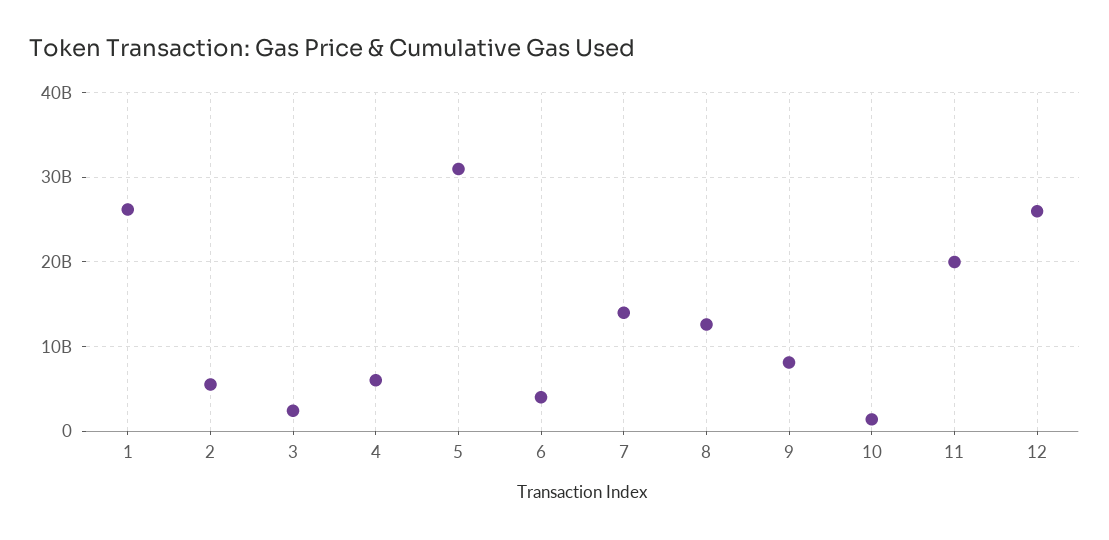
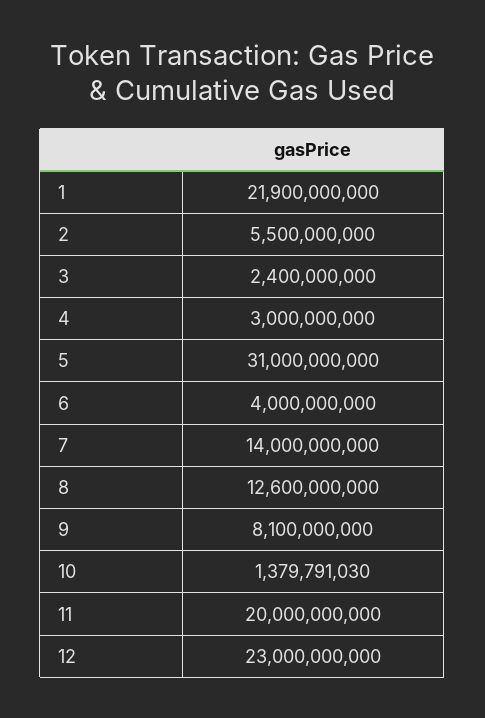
1: 26000000000 -> 21900000000
4: 6000000000 -> 3000000000
12: 26000000000 -> 23000000000

